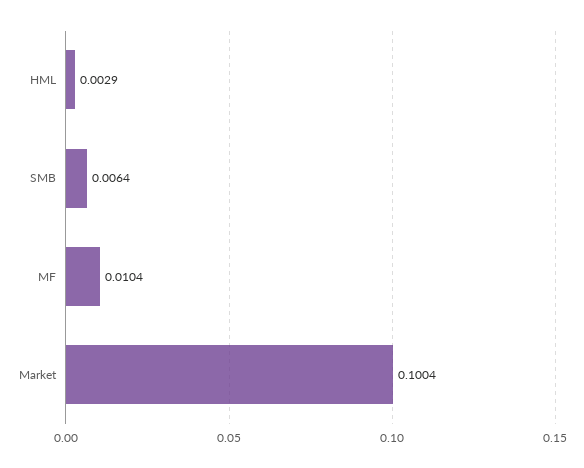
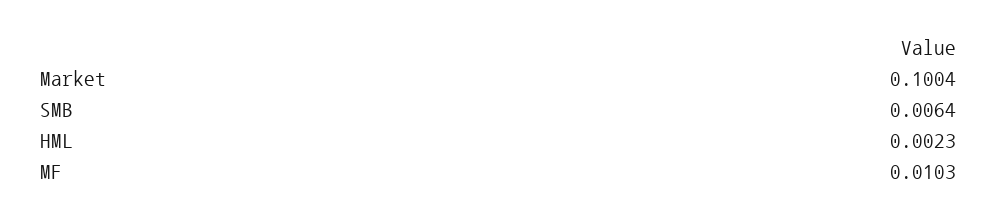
HML: 0.0029 -> 0.0023
MF: 0.0104 -> 0.0103

